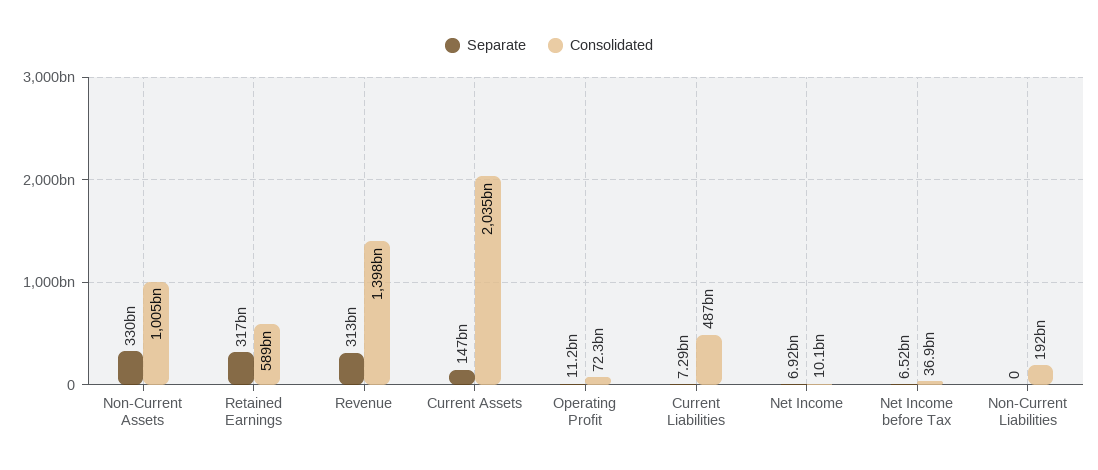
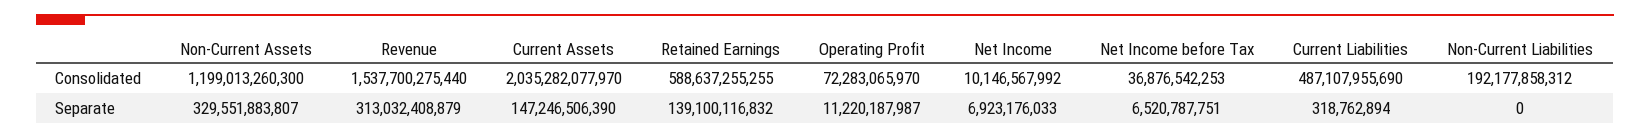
Consolidated, Non-Current Assets: 1005000000000 -> 1199013260300
Separate, Retained Earnings: 317000000000 -> 139100116832
Consolidated, Revenue: 1398000000000 -> 1537700275440
Separate, Current Liabilities: 7290000000 -> 318762894

